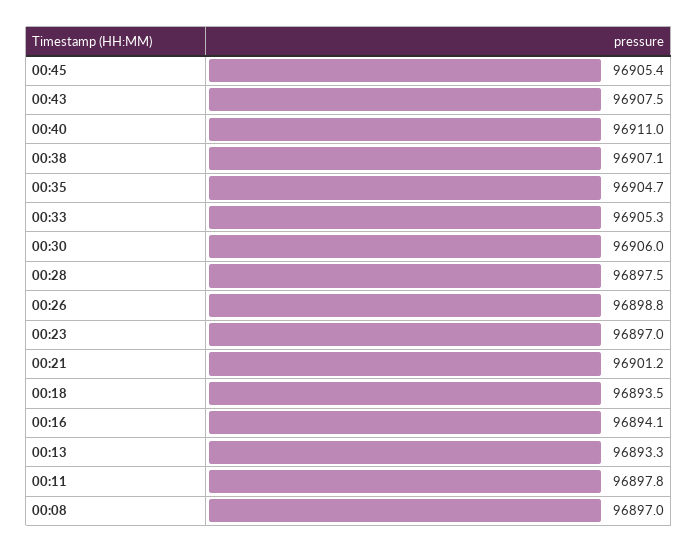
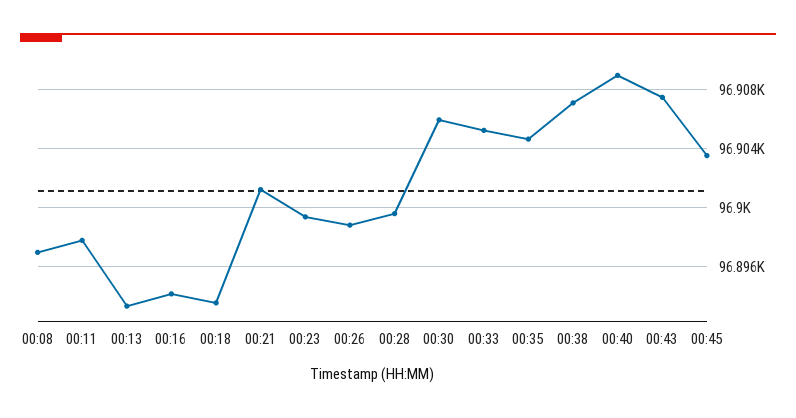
00:45: 96905.4 -> 96903.5
00:40: 96911 -> 96909
00:28: 96897.5 -> 96899.5
00:23: 96897 -> 96899.5

